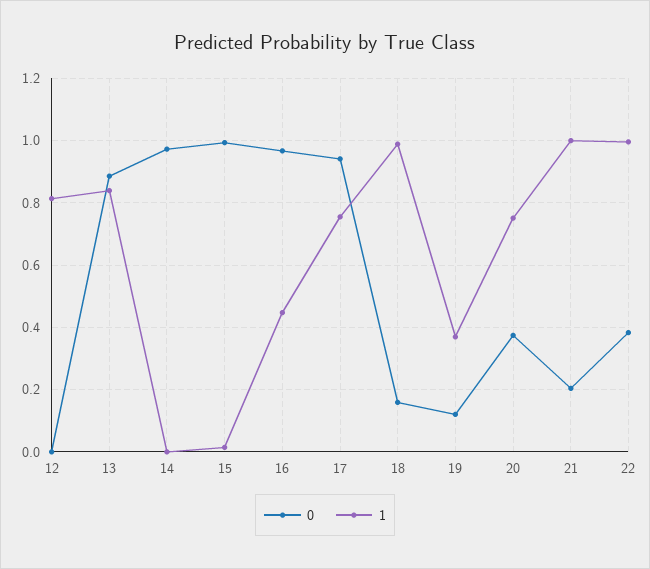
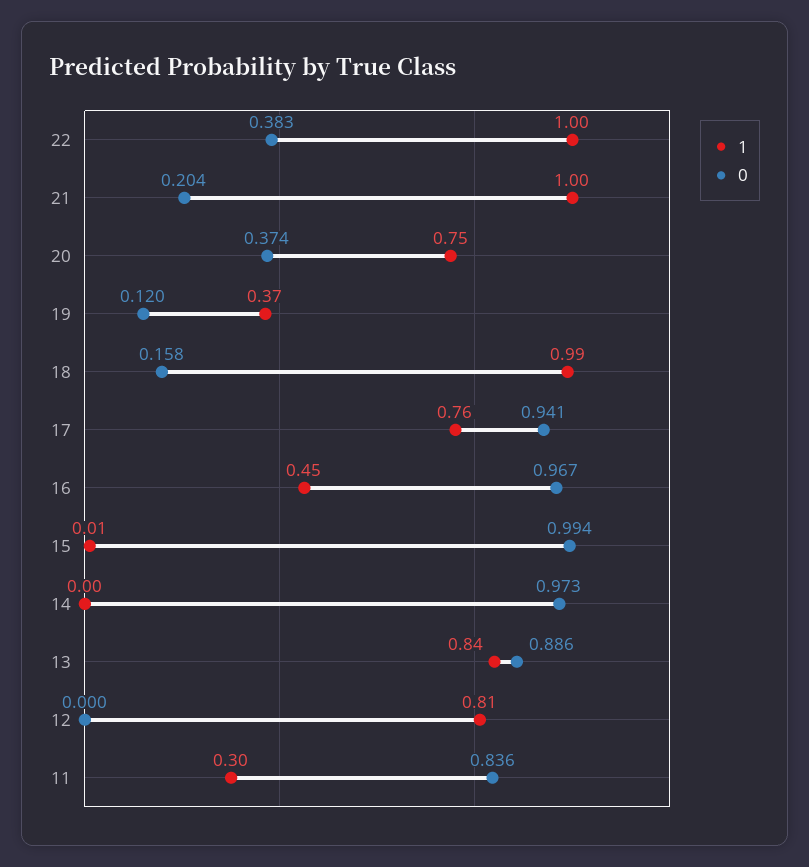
1, 11: none -> 0.3
0, 11: none -> 0.836

